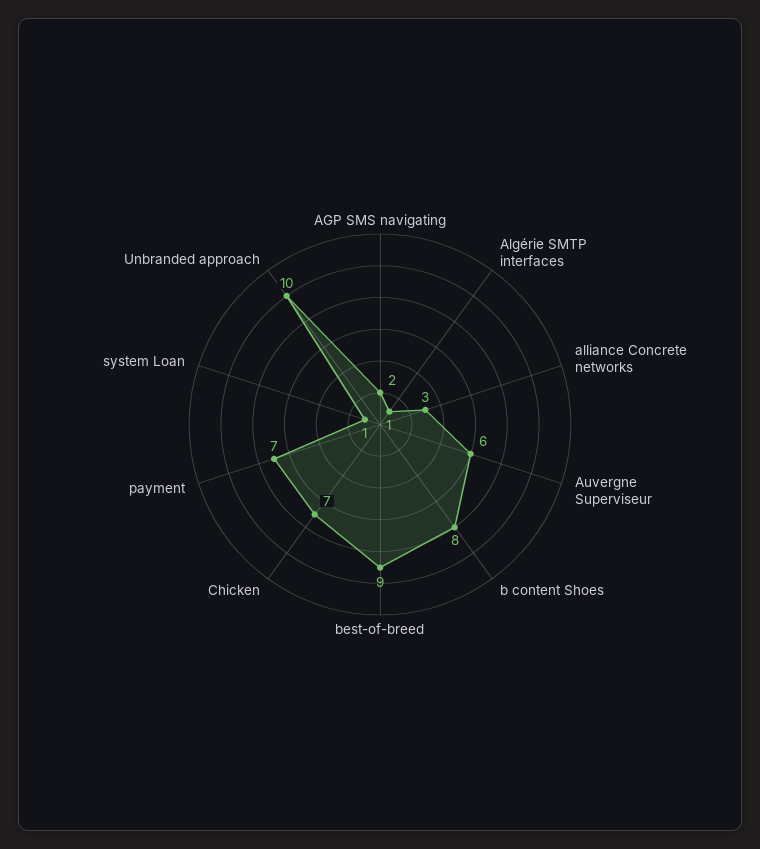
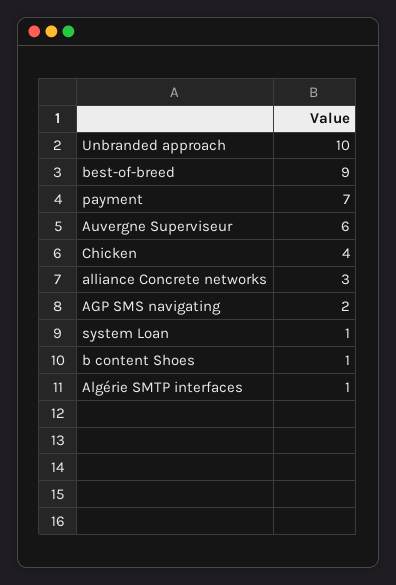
b content Shoes: 8 -> 1
Chicken: 7 -> 4

